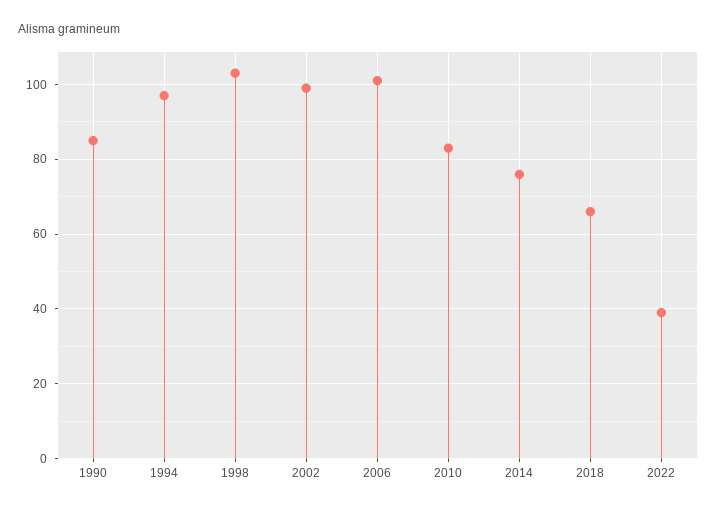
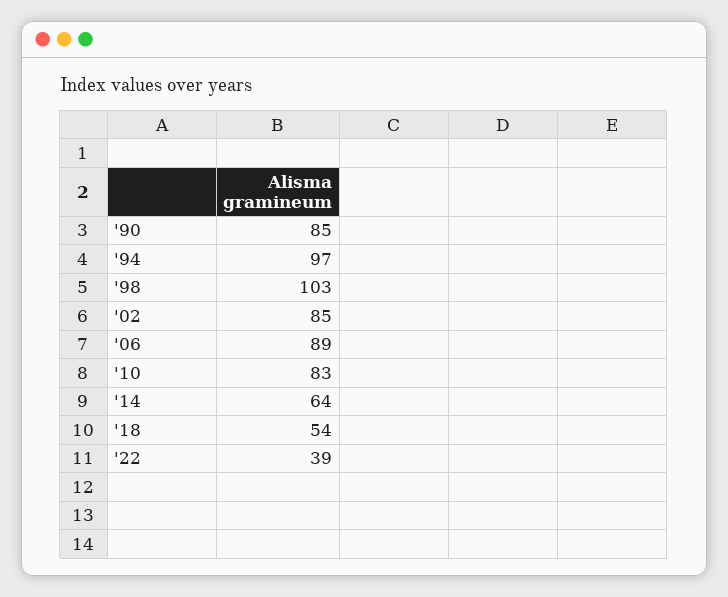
2002: 100 -> 85
2006: 100 -> 89
2014: 75 -> 64
2018: 65 -> 54

